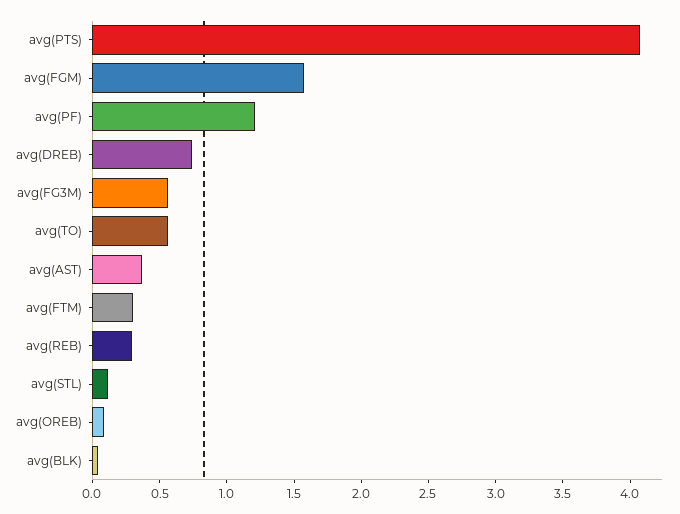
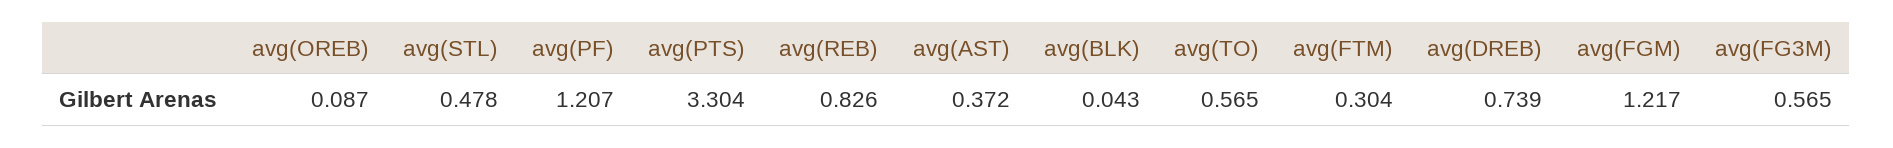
avg(PTS): 4.1 -> 3.304
avg(FGM): 1.6 -> 1.217
avg(REB): 0.3 -> 0.826
avg(STL): 0.1 -> 0.478

